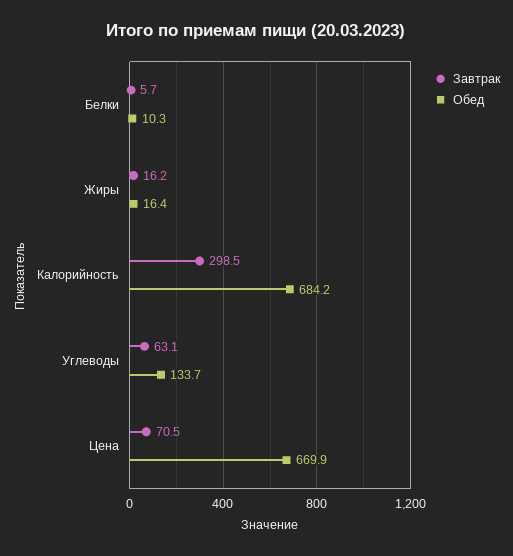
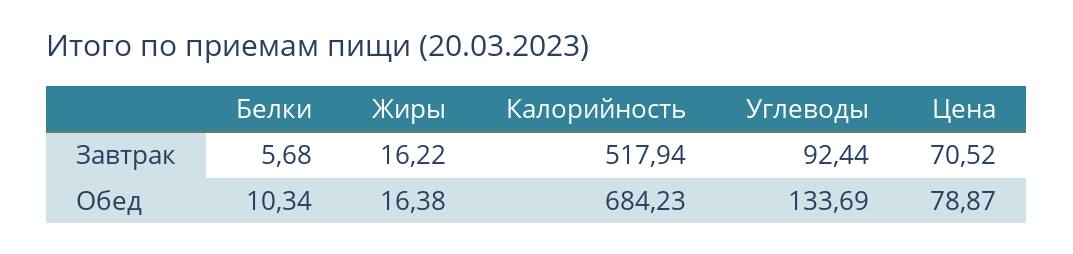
Завтрак, Калорийность: 298.5 -> 517.94
Завтрак, Углеводы: 63.1 -> 92.44
Обед, Цена: 669.9 -> 78.87

